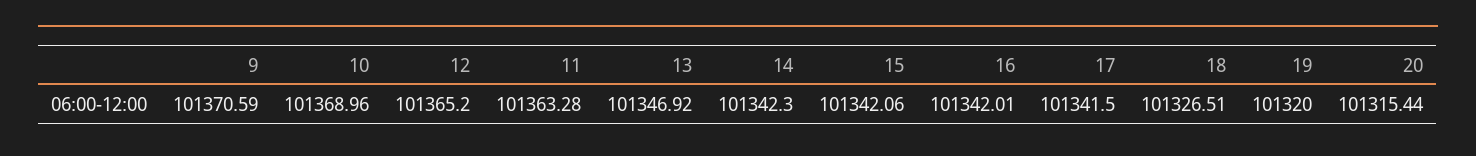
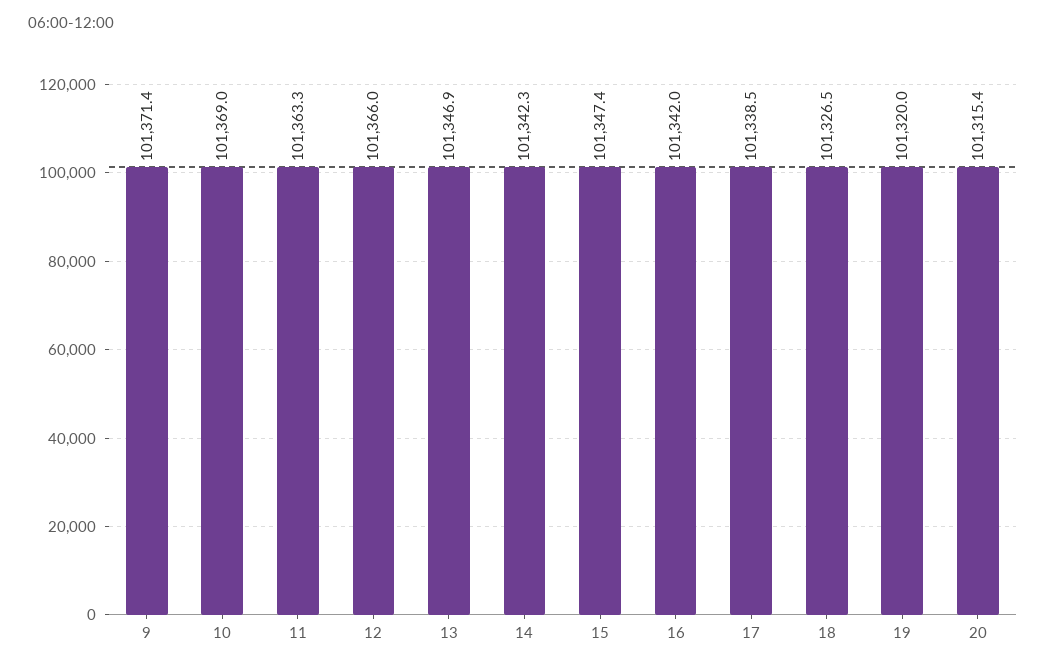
9: 101370.59 -> 101371.4
12: 101365.2 -> 101366
15: 101342.06 -> 101347.4
17: 101341.5 -> 101338.5

